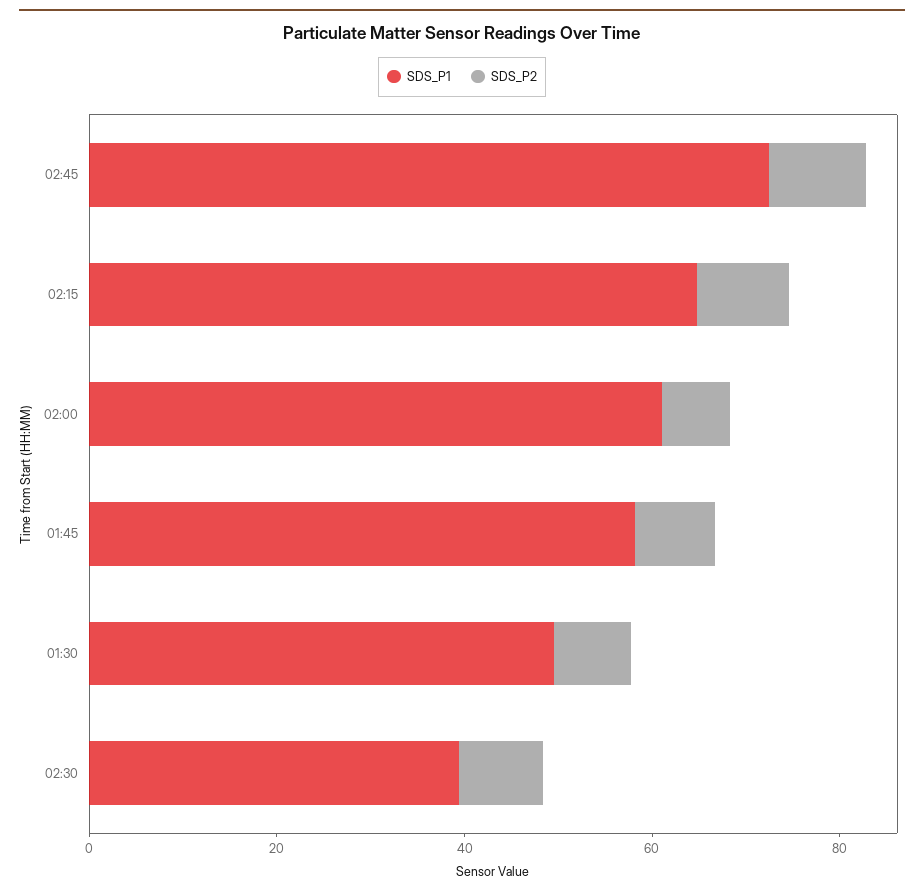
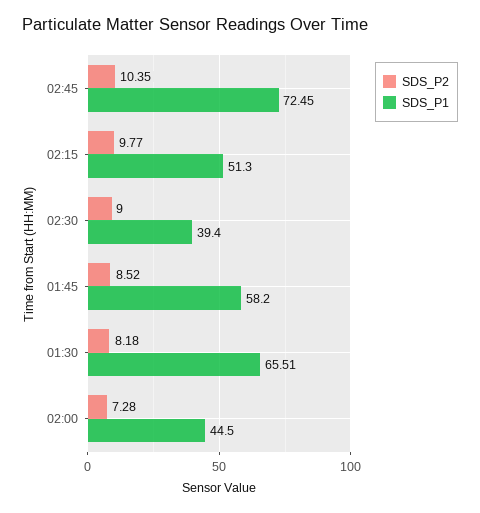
SDS_P1, 02:15: 65 -> 51.3
SDS_P1, 02:00: 60 -> 44.5
SDS_P1, 01:30: 50 -> 65.51

